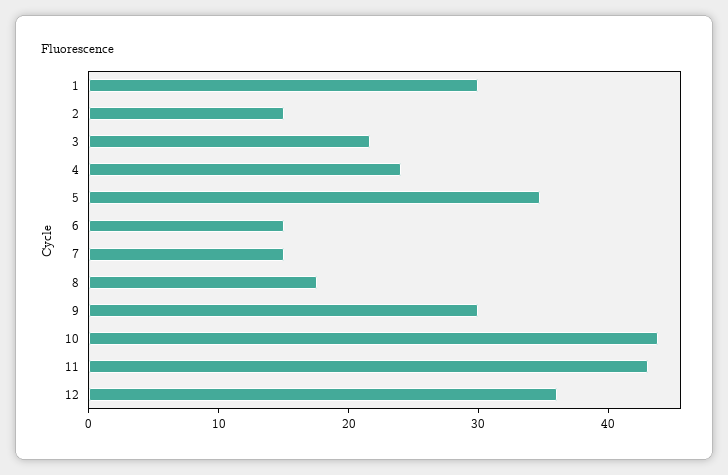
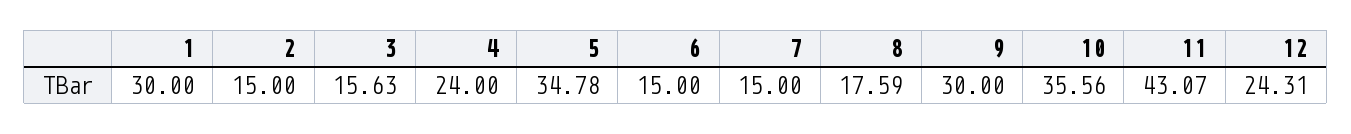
3: 22 -> 15.63
10: 44 -> 35.56
12: 36 -> 24.31

